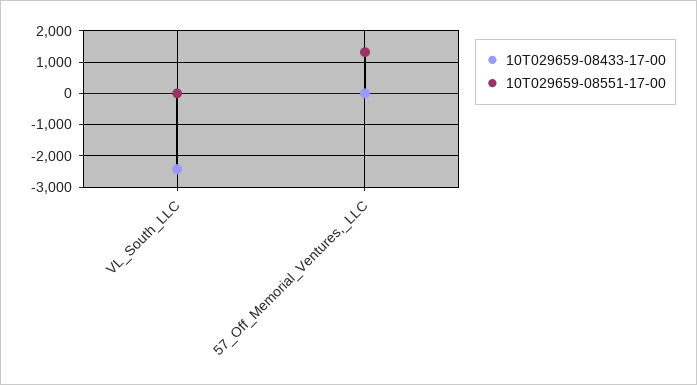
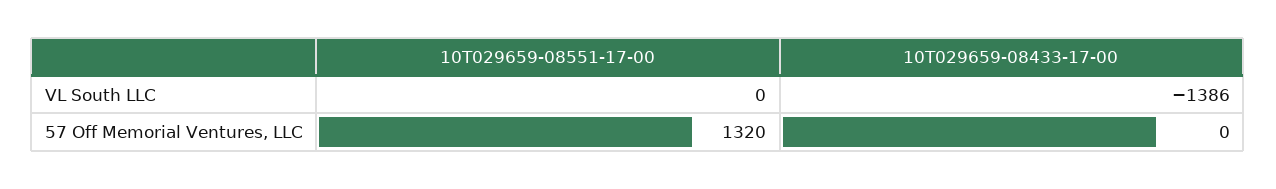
10T029659-08433-17-00, VL_South_LLC: -2400 -> -1386

